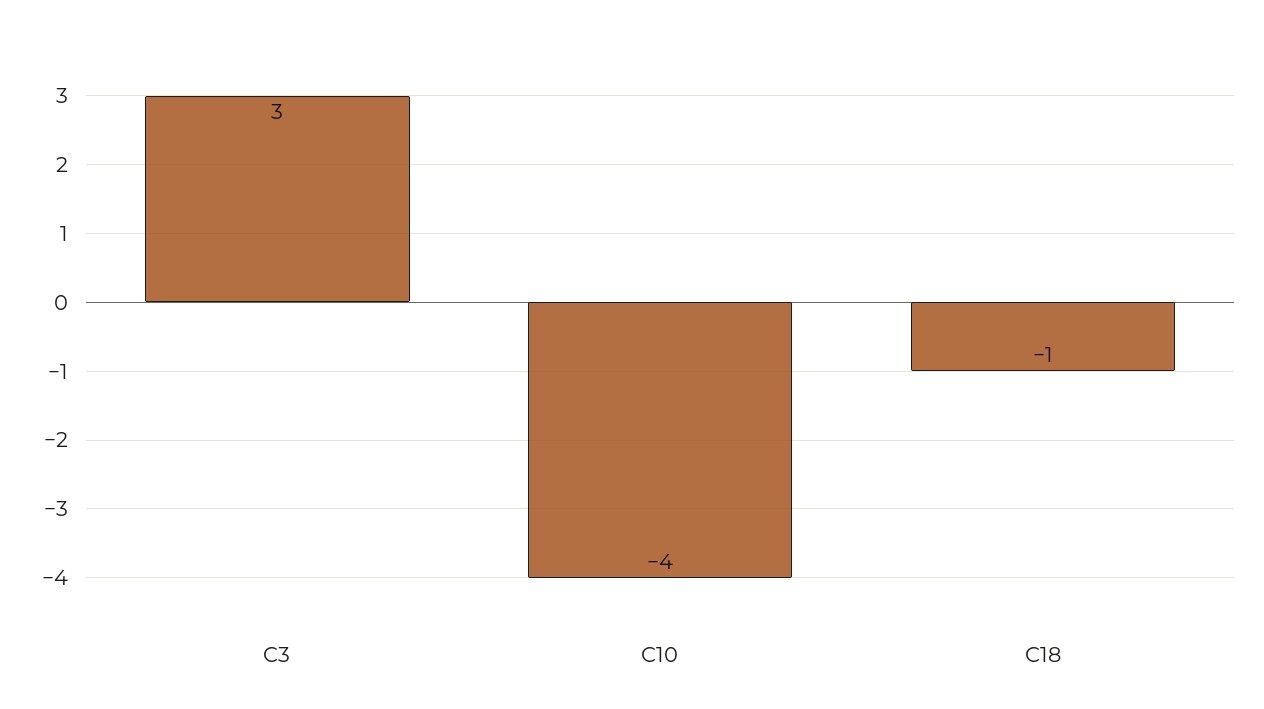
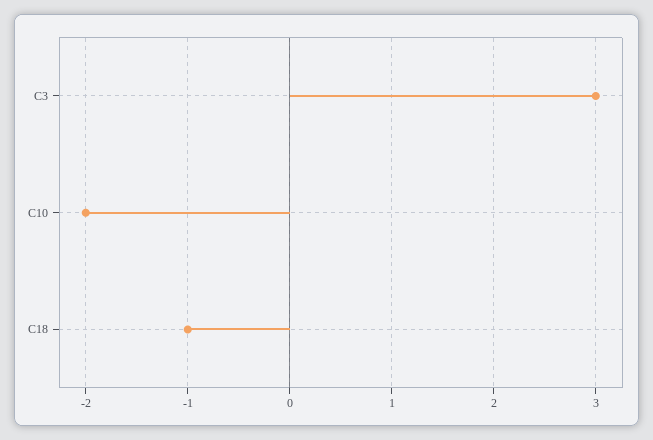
C10: -4 -> -2

